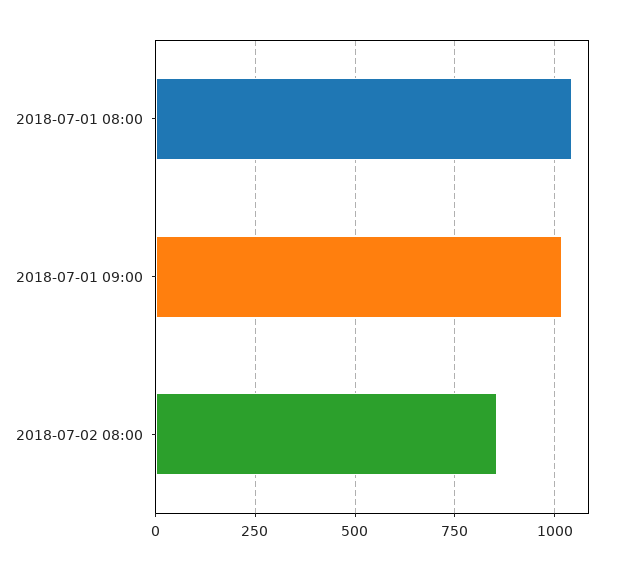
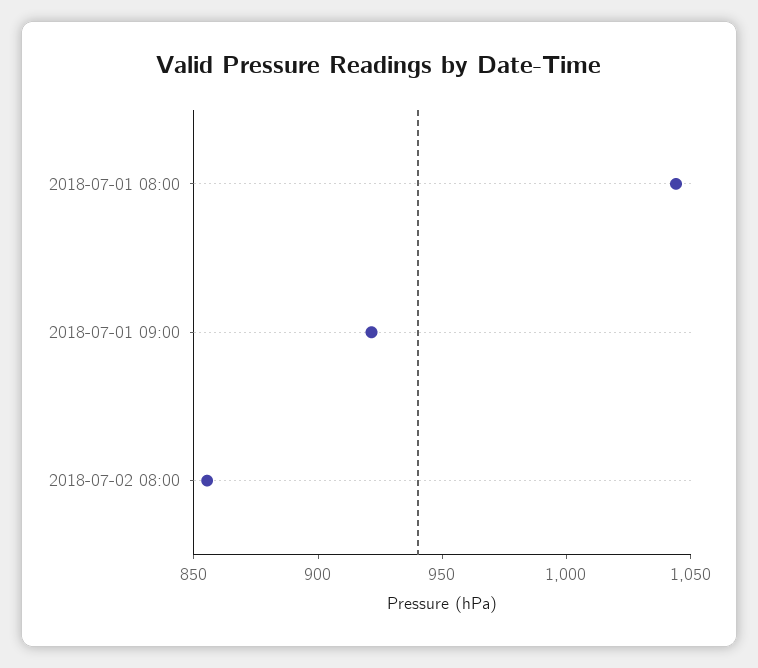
2018-07-01 09:00: 1025 -> 920

